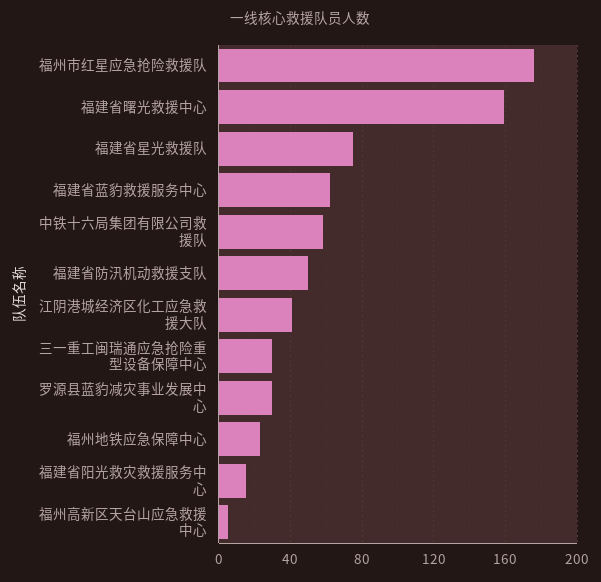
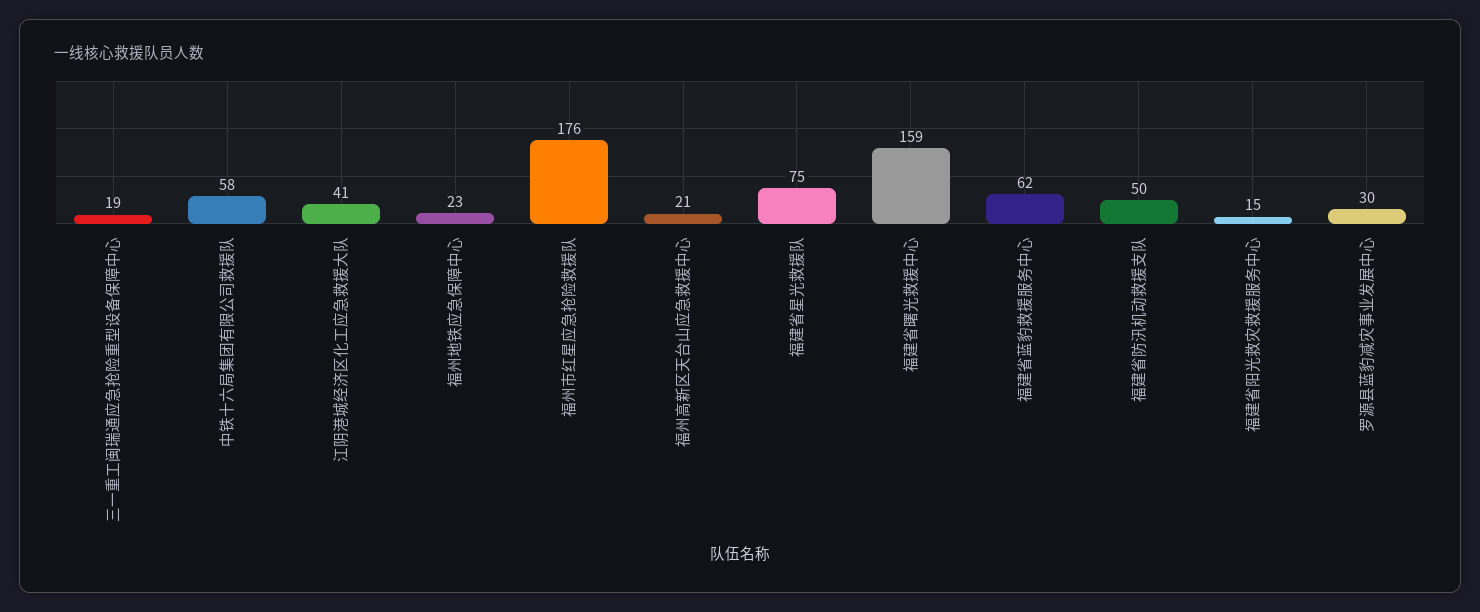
三一重工闽瑞通应急抢险重型设备保障中心: 30 -> 19
福州高新区天台山应急救援中心: 5 -> 21

